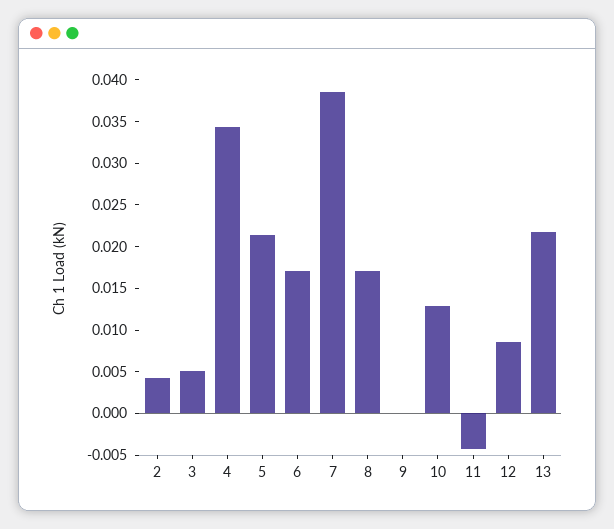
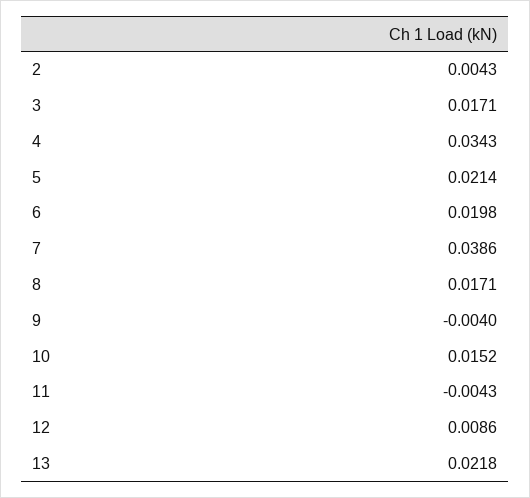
3: 0.005 -> 0.0171
6: 0.017 -> 0.0198
9: 0 -> -0.004
10: 0.013 -> 0.0152

